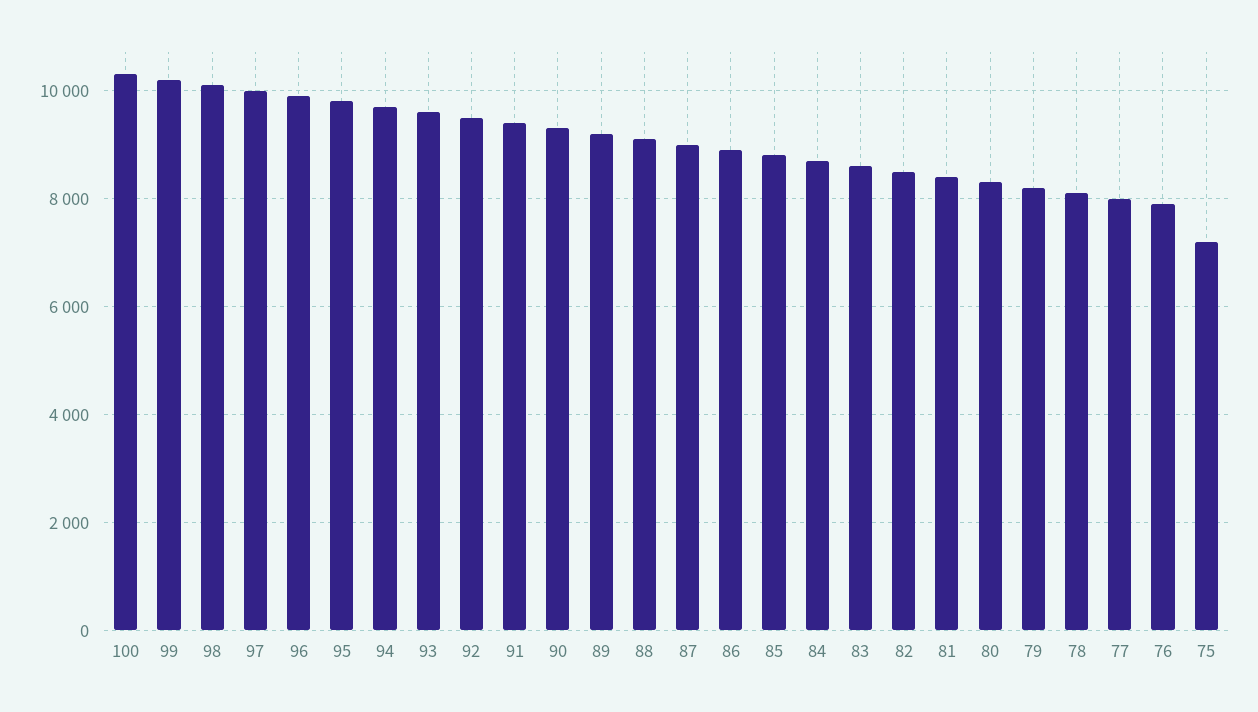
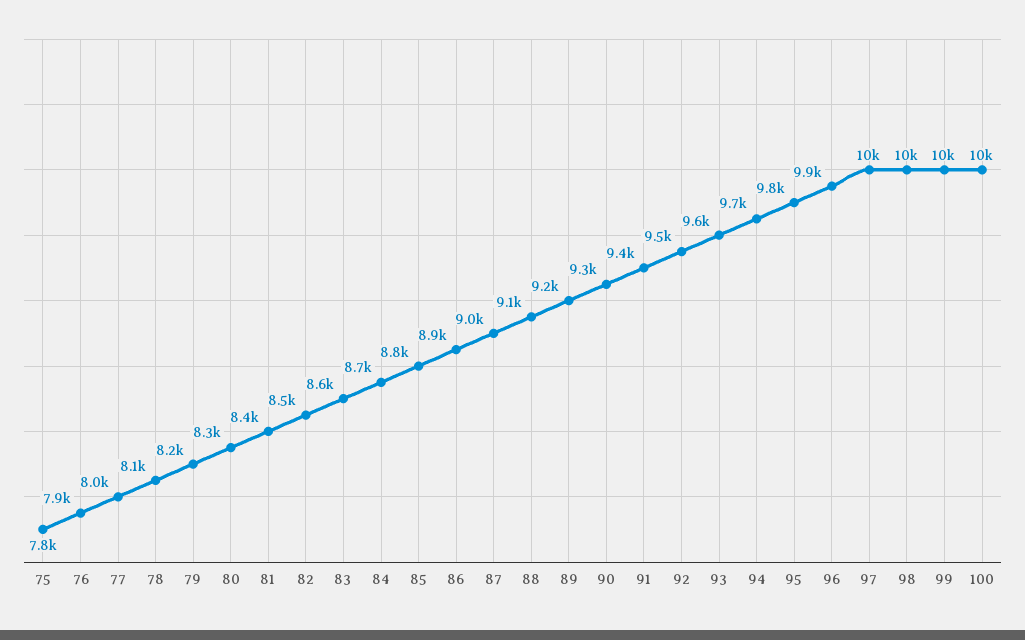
75: 7200 -> 7800

